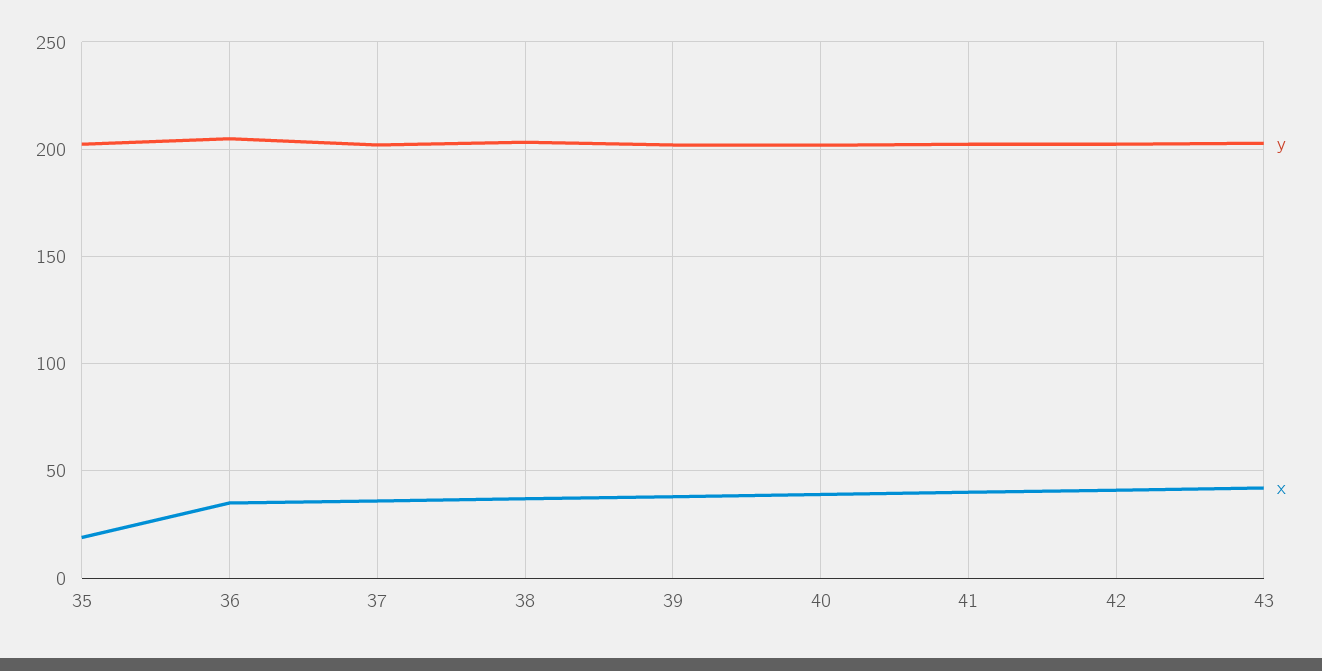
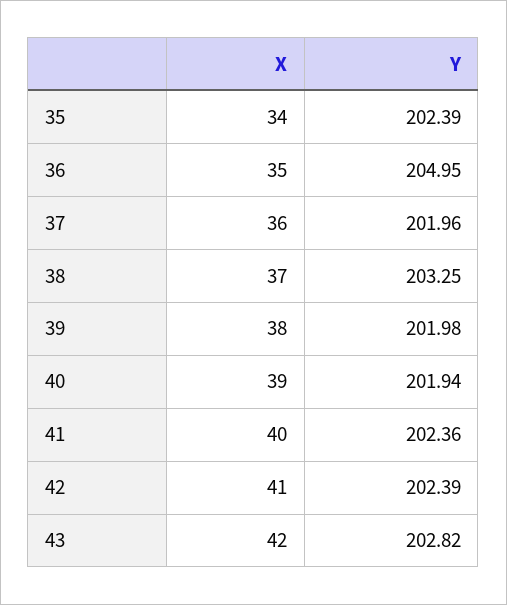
x, 35: 20 -> 34

